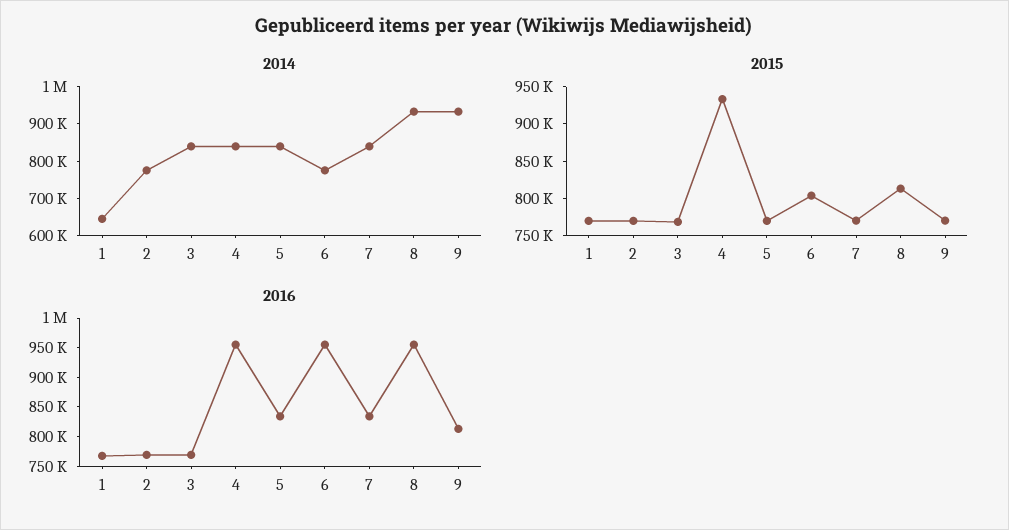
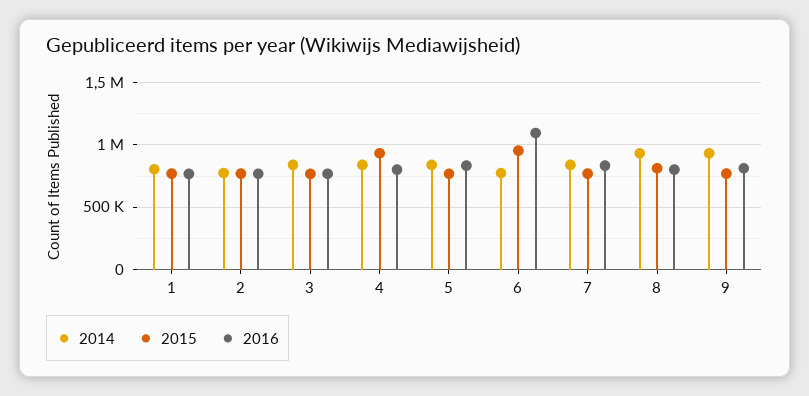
2014, 1: 650000 -> 800000
2015, 6: 800000 -> 950000
2016, 4: 950000 -> 800000
2016, 6: 950000 -> 1100000
2016, 8: 950000 -> 800000

